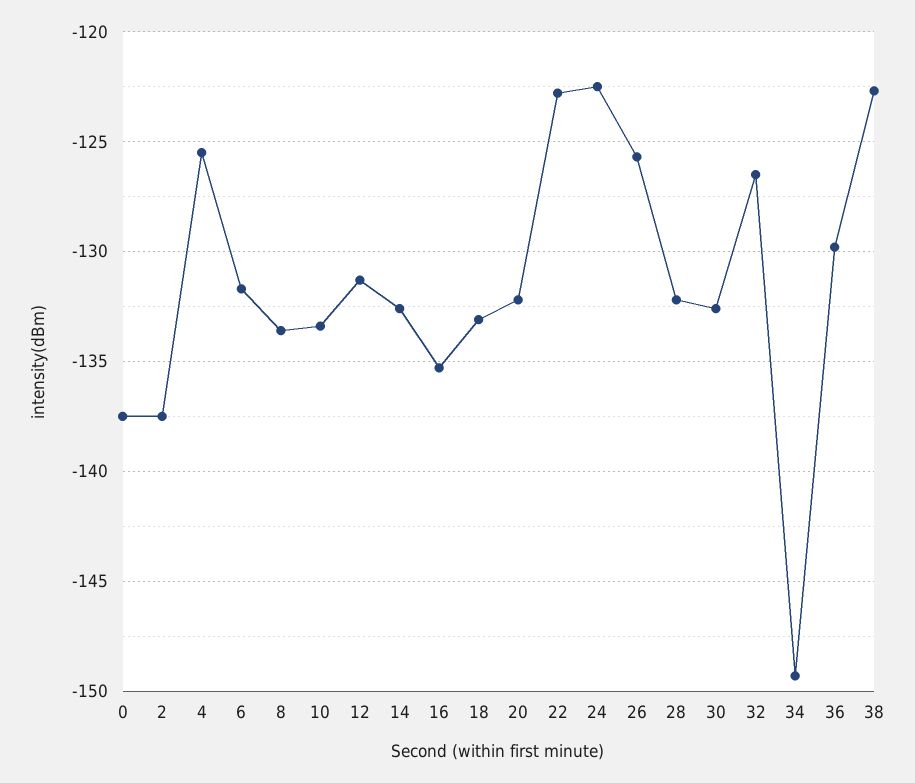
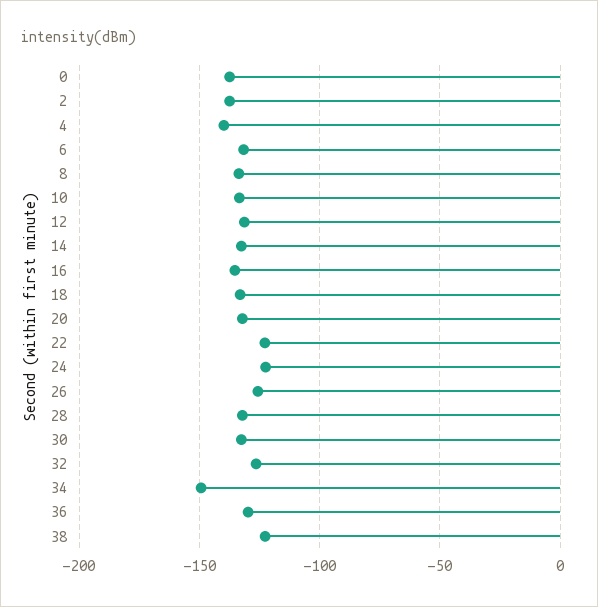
4: -125.5 -> -140

